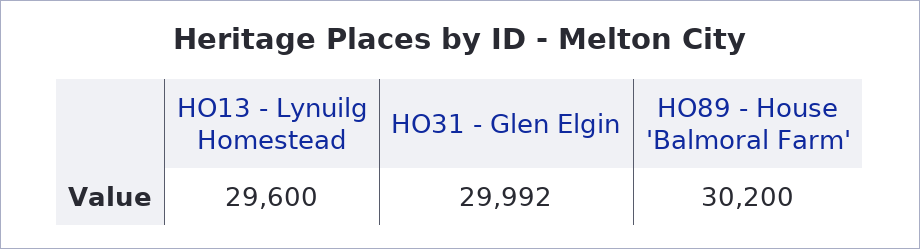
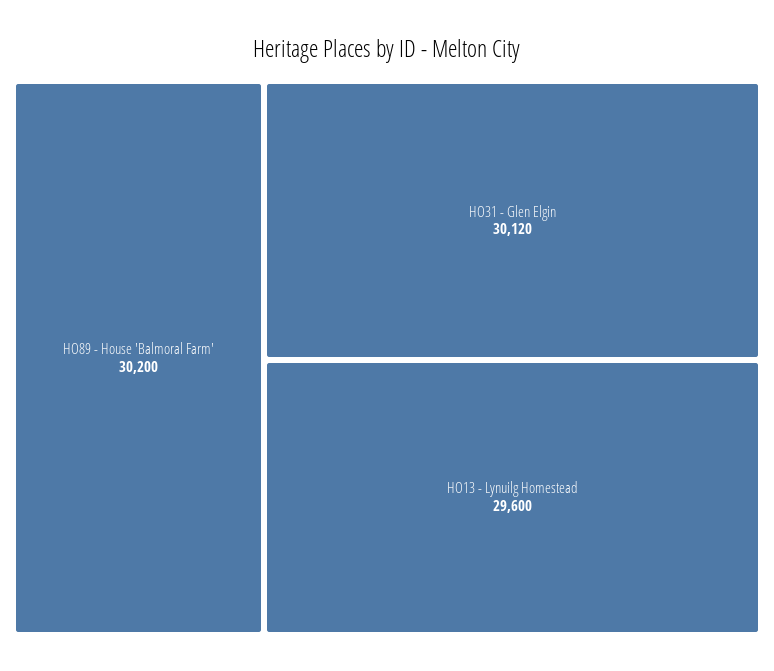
HO31 - Glen Elgin: 29992 -> 30120

